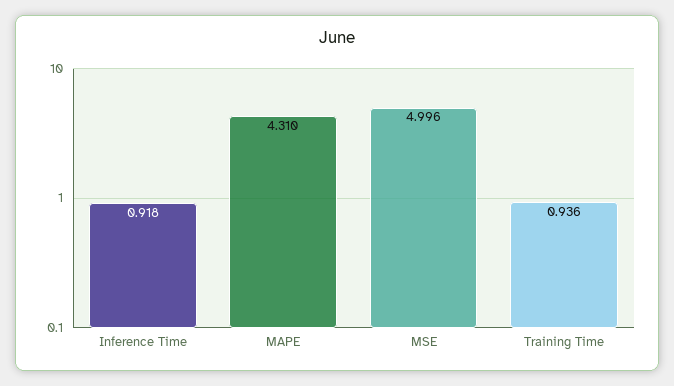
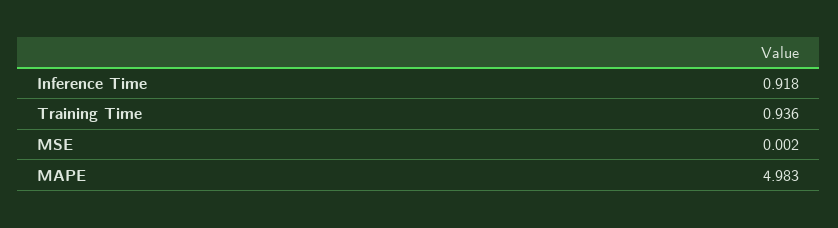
MAPE: 4.31 -> 4.983
MSE: 4.996 -> 0.002

